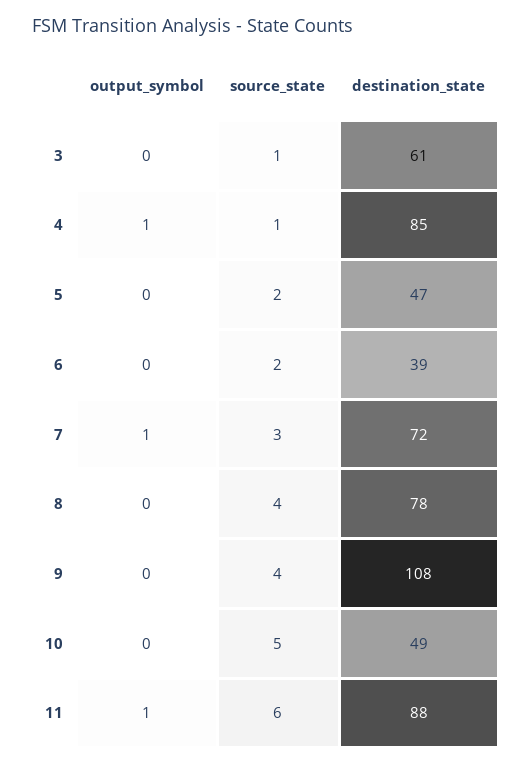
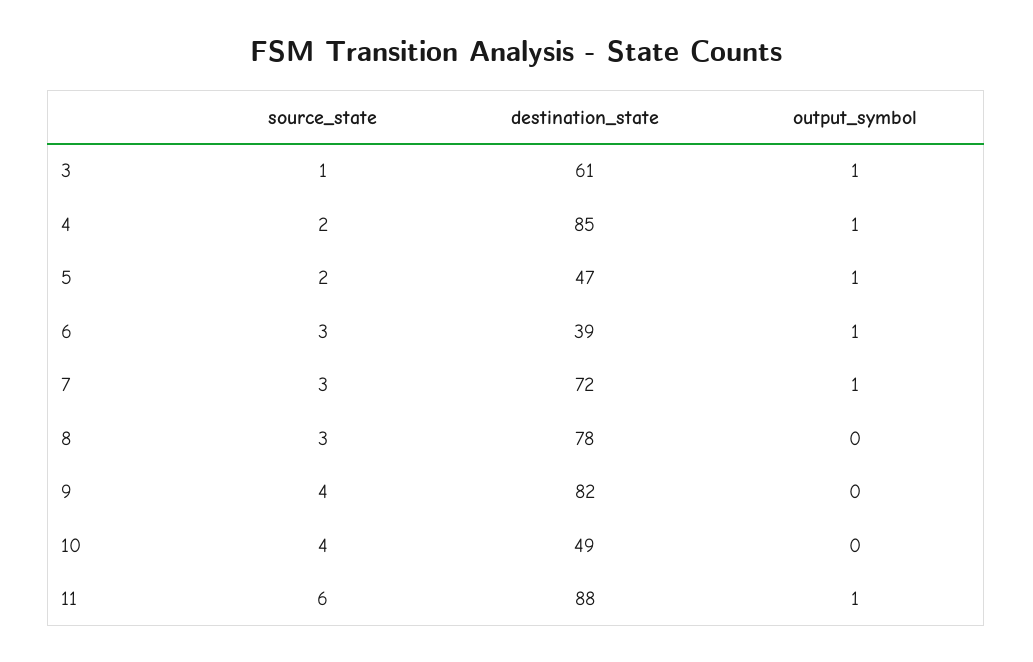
output_symbol, 3: 0 -> 1
source_state, 4: 1 -> 2
output_symbol, 5: 0 -> 1
output_symbol, 6: 0 -> 1
source_state, 6: 2 -> 3
source_state, 8: 4 -> 3
destination_state, 9: 108 -> 82
source_state, 10: 5 -> 4

